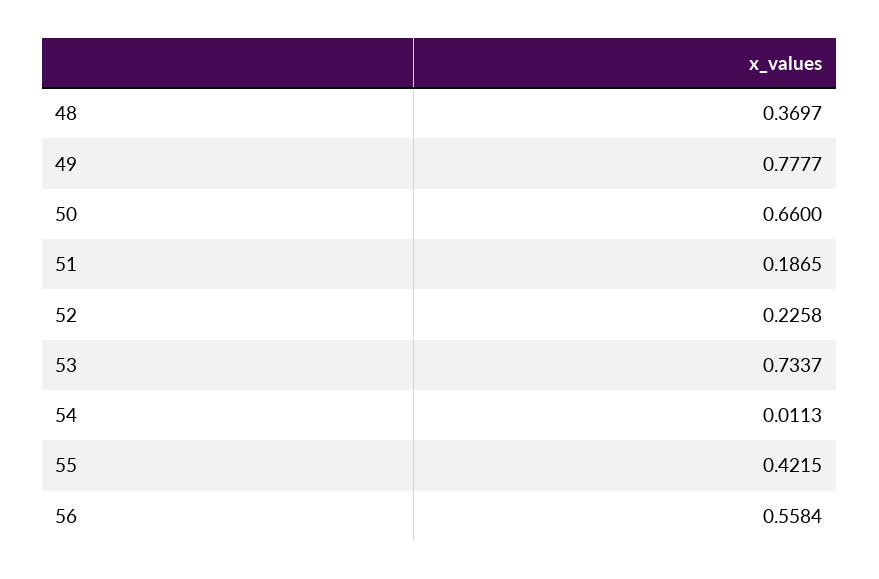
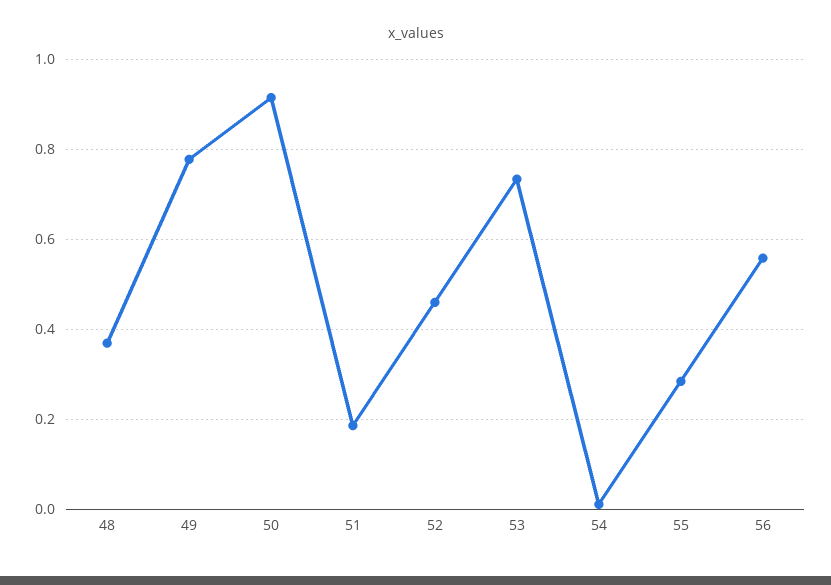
50: 0.66 -> 0.92
52: 0.2258 -> 0.46
55: 0.4215 -> 0.28

